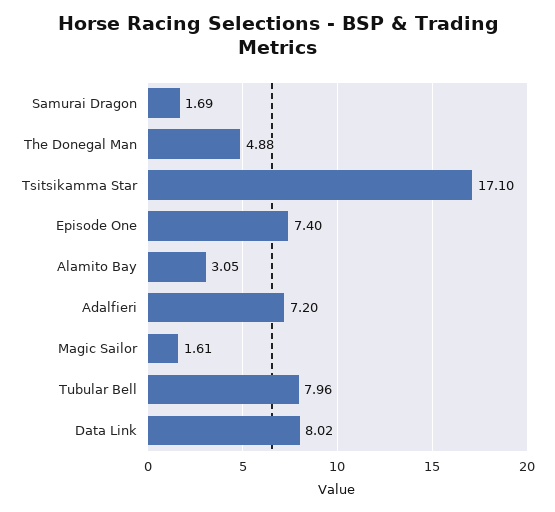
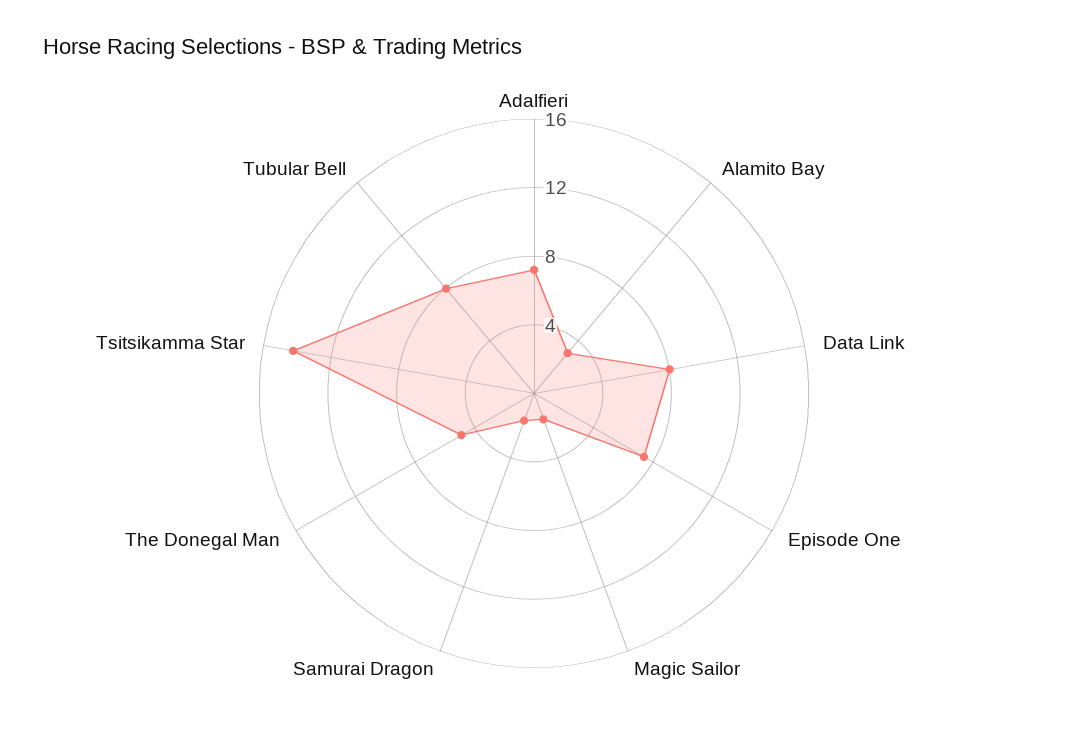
Tsitsikamma Star: 17.1 -> 14

